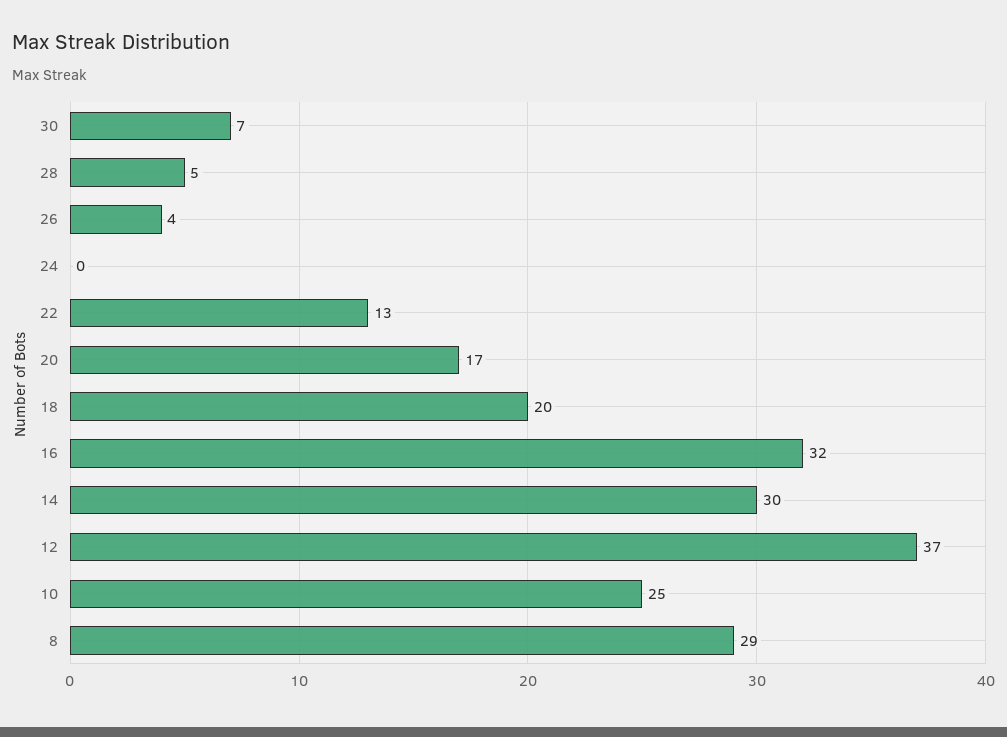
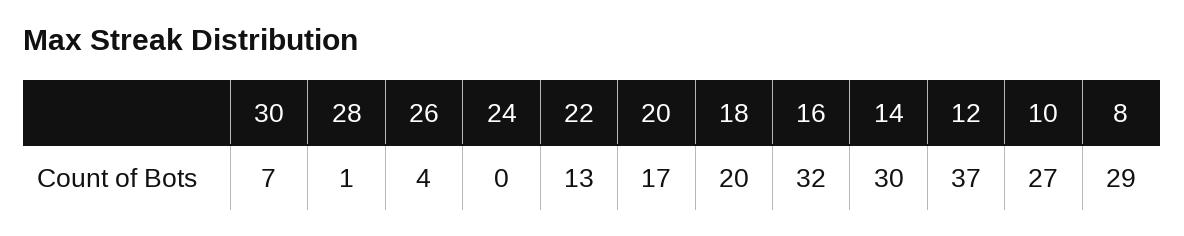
28: 5 -> 1
10: 25 -> 27

